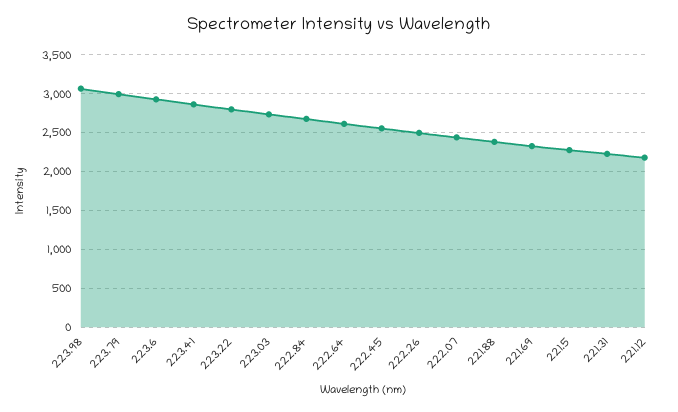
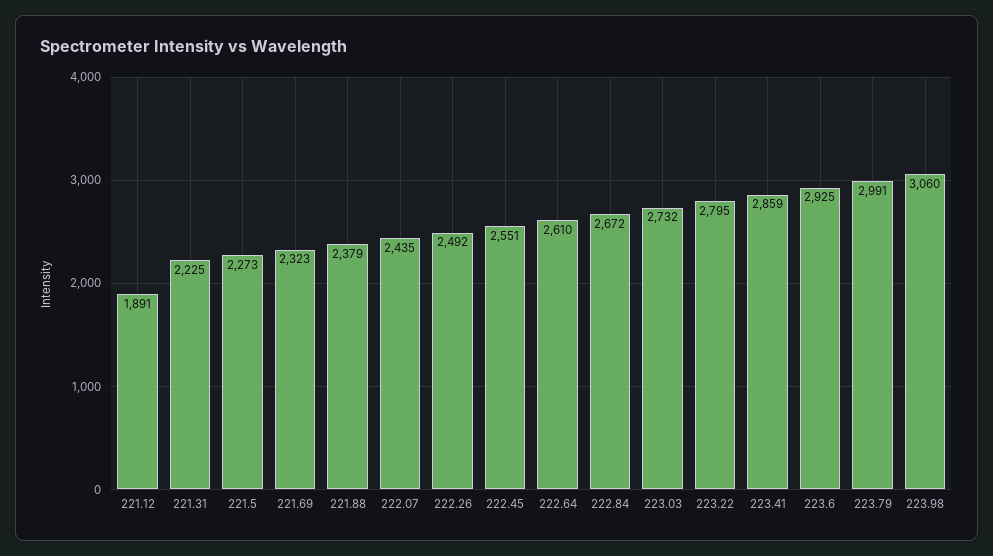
221.12: 2200 -> 1891

